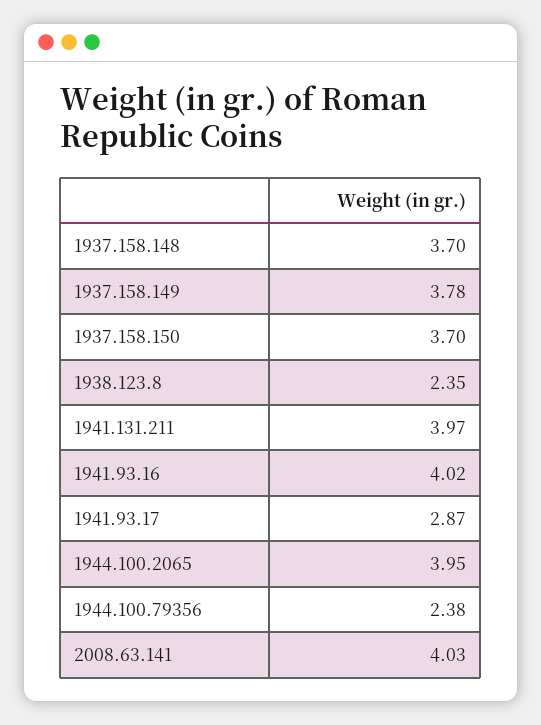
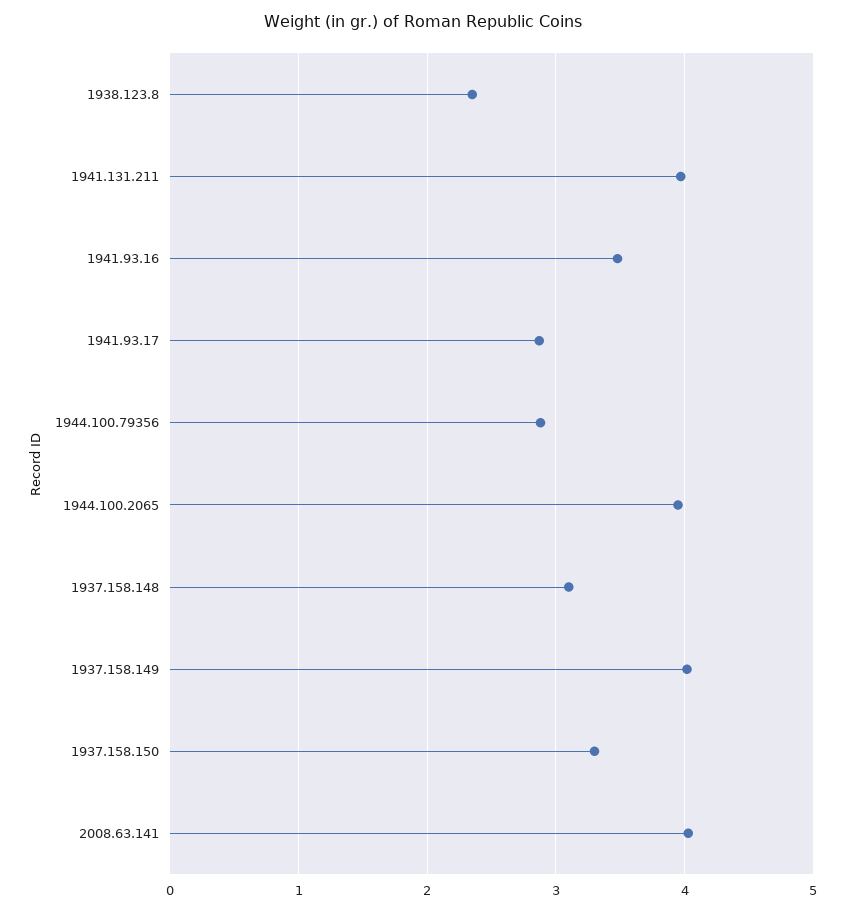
1937.158.148: 3.7 -> 3.1
1937.158.149: 3.78 -> 4
1937.158.150: 3.7 -> 3.3
1941.93.16: 4.02 -> 3.5
1944.100.79356: 2.38 -> 2.9

